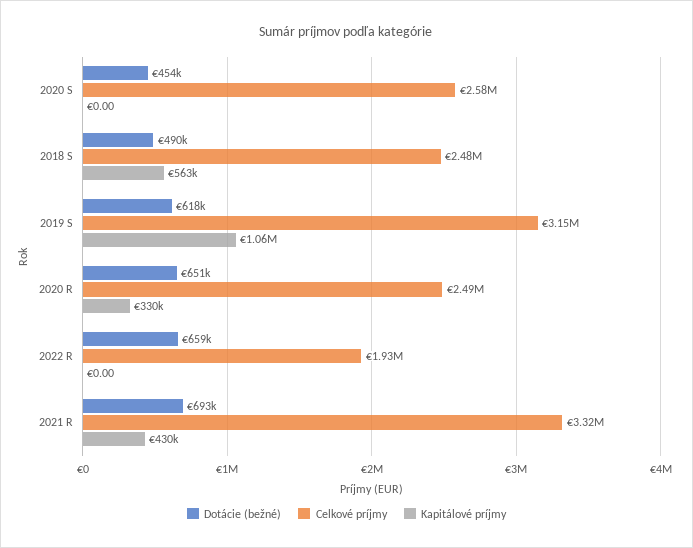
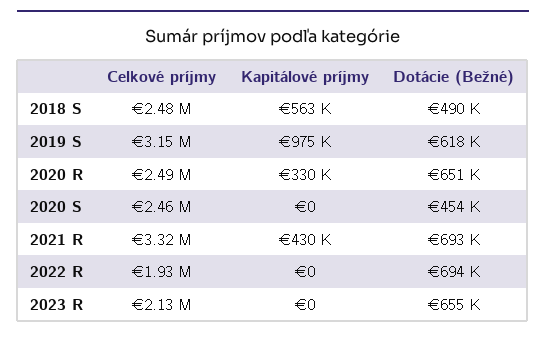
Celkové príjmy, 2020 S: 2580000 -> 2460000
Kapitálové príjmy, 2019 S: 1060000 -> 975000
Dotácie (bežné), 2022 R: 659000 -> 694000
Celkové príjmy, 2023 R: none -> 2130000
Kapitálové príjmy, 2023 R: none -> 0
Dotácie (bežné), 2023 R: none -> 655000

